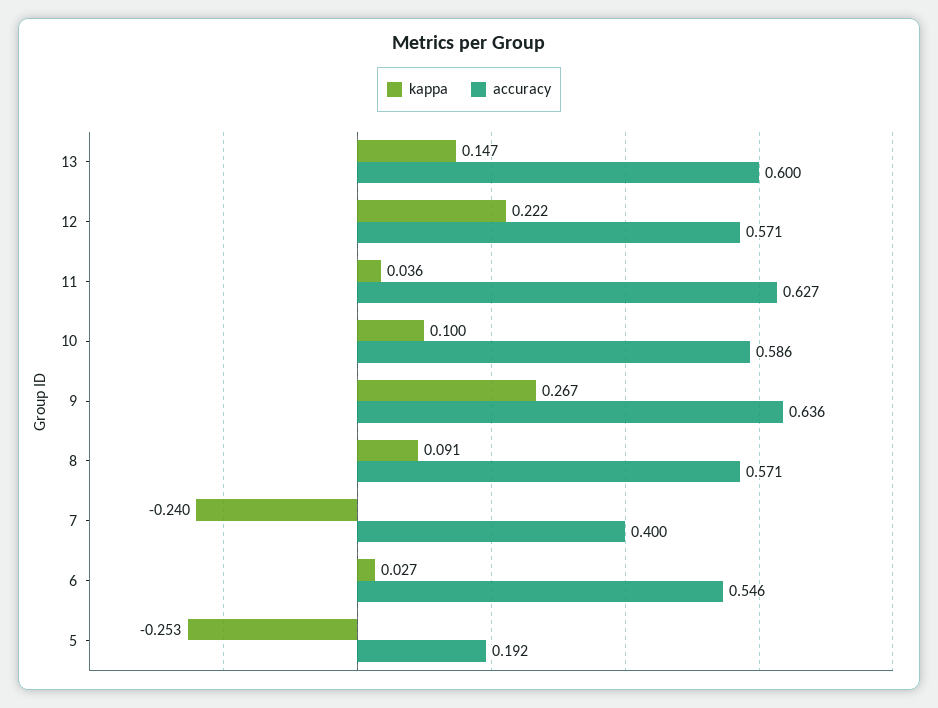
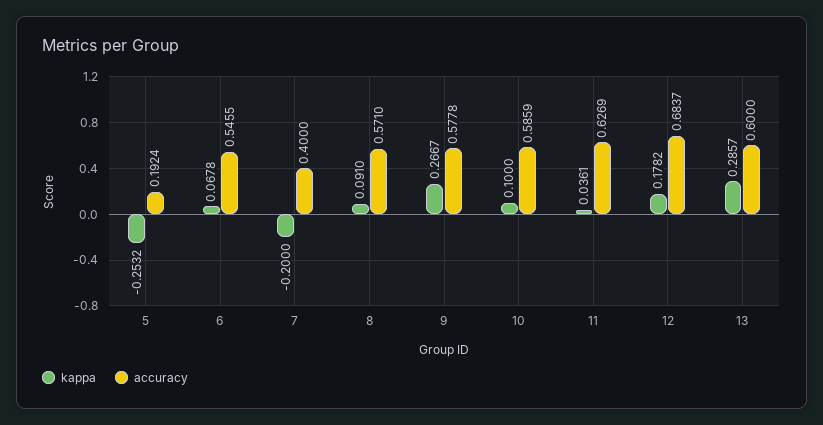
kappa, 13: 0.147 -> 0.2857
kappa, 12: 0.222 -> 0.1782
accuracy, 12: 0.571 -> 0.6837
accuracy, 9: 0.636 -> 0.5778
kappa, 7: -0.24 -> -0.2
kappa, 6: 0.027 -> 0.0678

